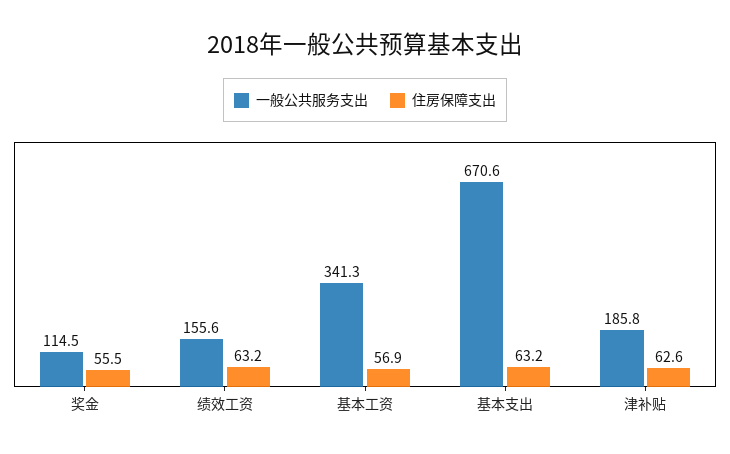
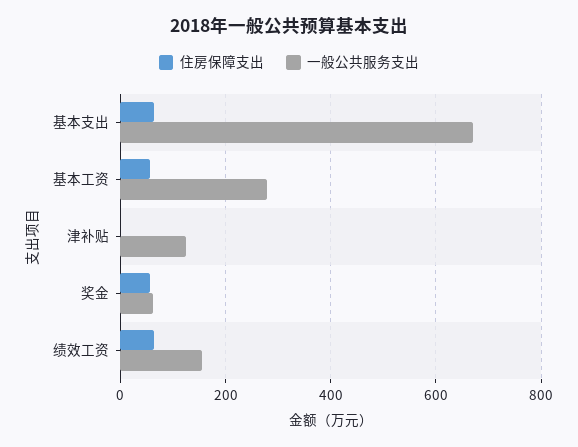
一般公共服务支出, 奖金: 114.5 -> 60
一般公共服务支出, 基本工资: 341.3 -> 280
一般公共服务支出, 津补贴: 185.8 -> 120
住房保障支出, 津补贴: 62.6 -> 0

